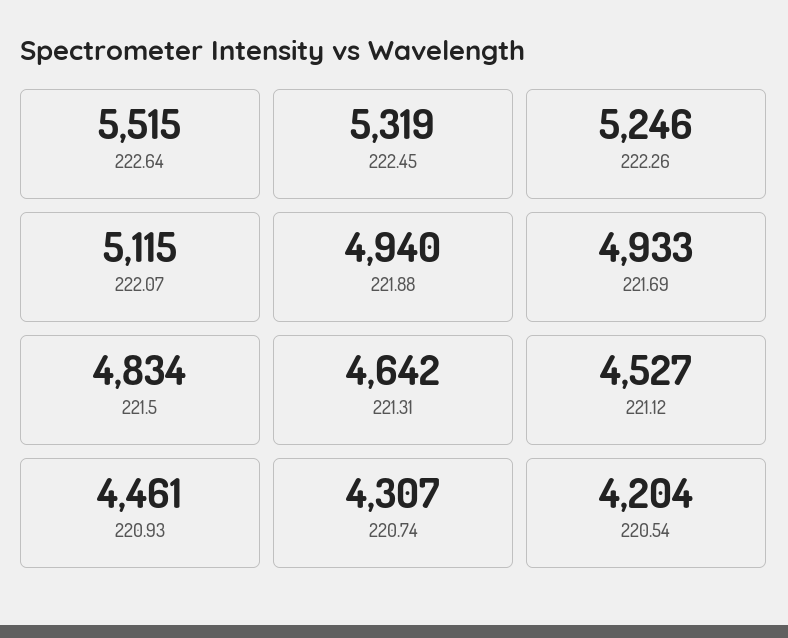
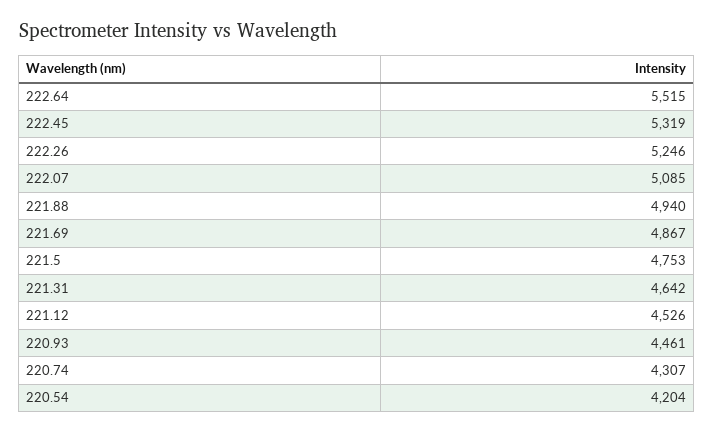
222.07: 5115 -> 5085
221.69: 4933 -> 4867
221.5: 4834 -> 4753
221.12: 4527 -> 4526

